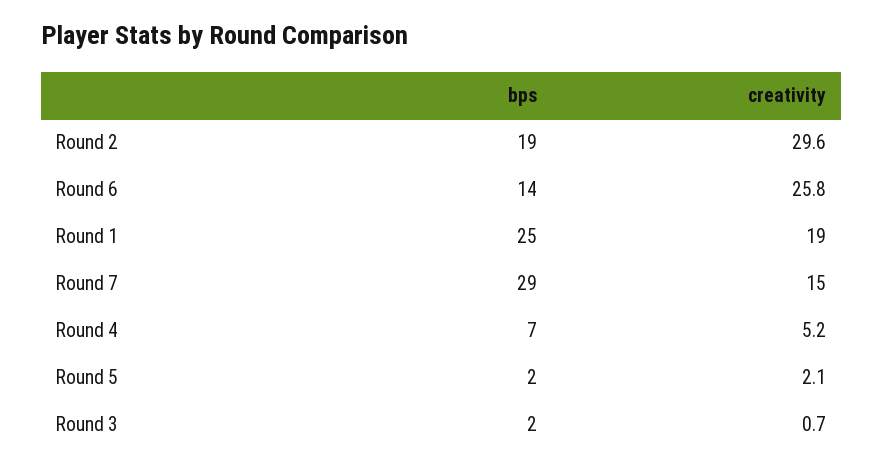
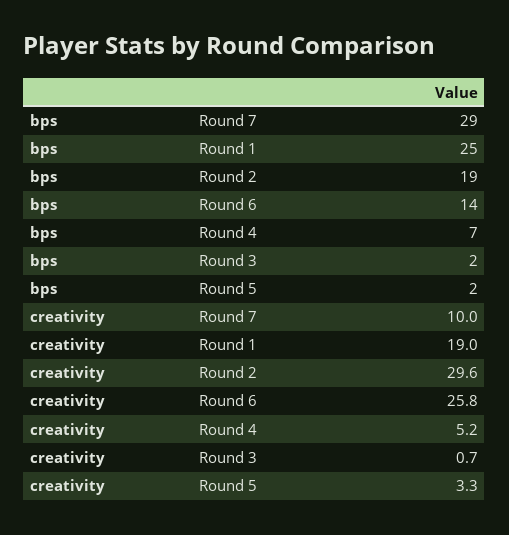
creativity, Round 7: 15 -> 10
creativity, Round 5: 2.1 -> 3.3

